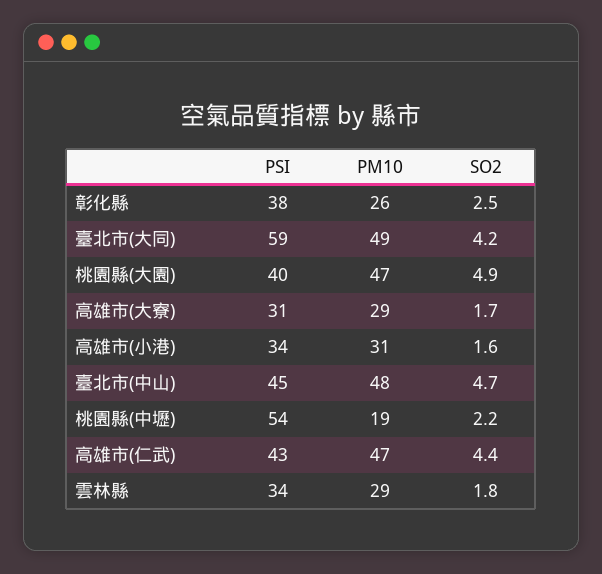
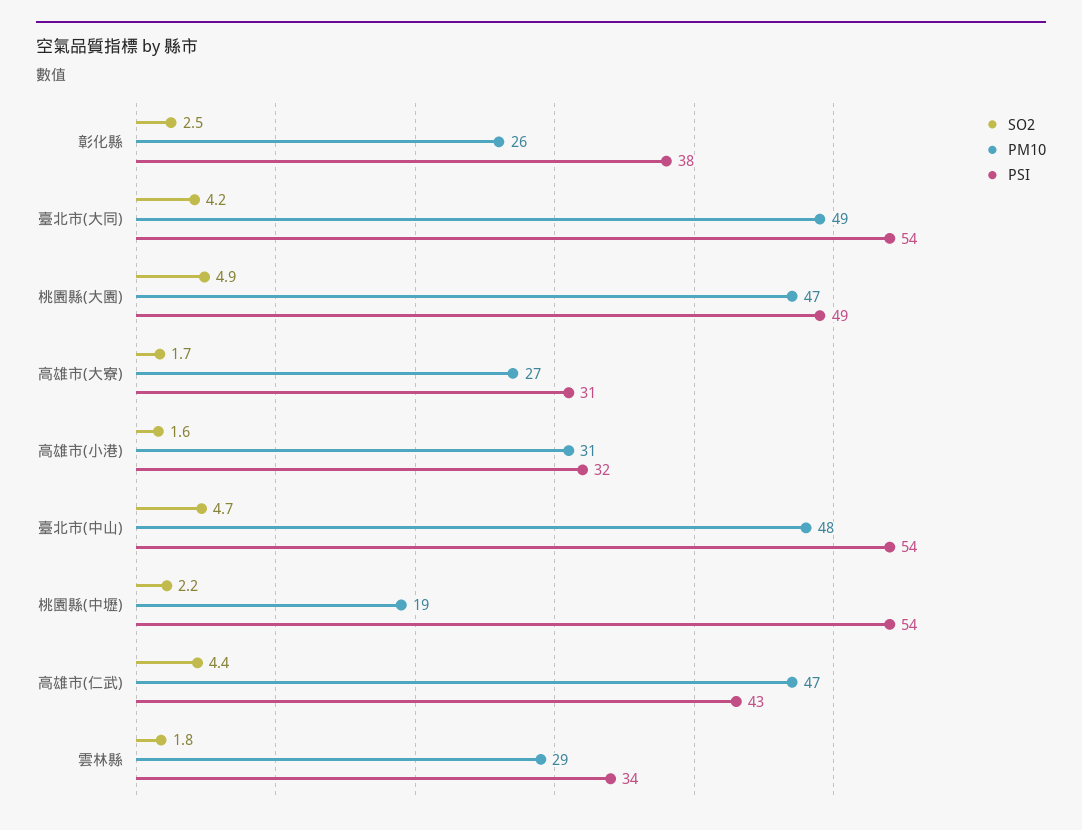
PSI, 臺北市(大同): 59 -> 54
PSI, 桃園縣(大園): 40 -> 49
PM10, 高雄市(大寮): 29 -> 27
PSI, 高雄市(小港): 34 -> 32
PSI, 臺北市(中山): 45 -> 54

